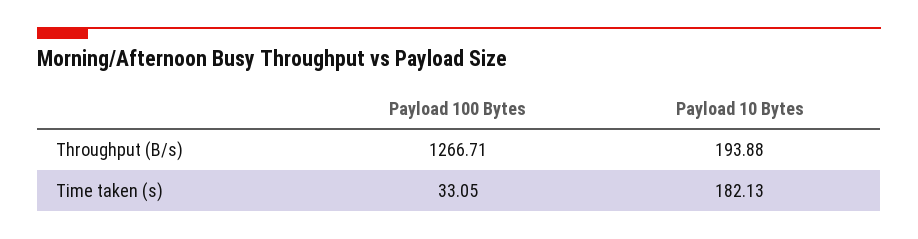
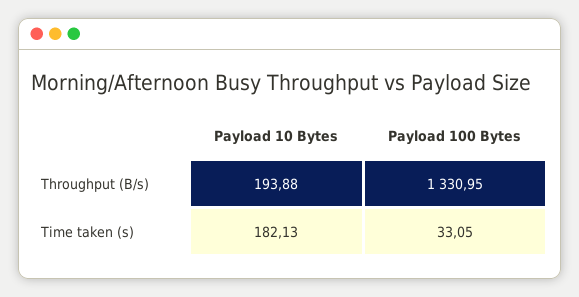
Payload 100 Bytes, Throughput (B/s): 1266.71 -> 1330.95

